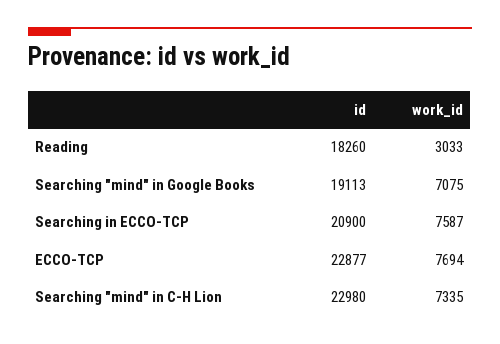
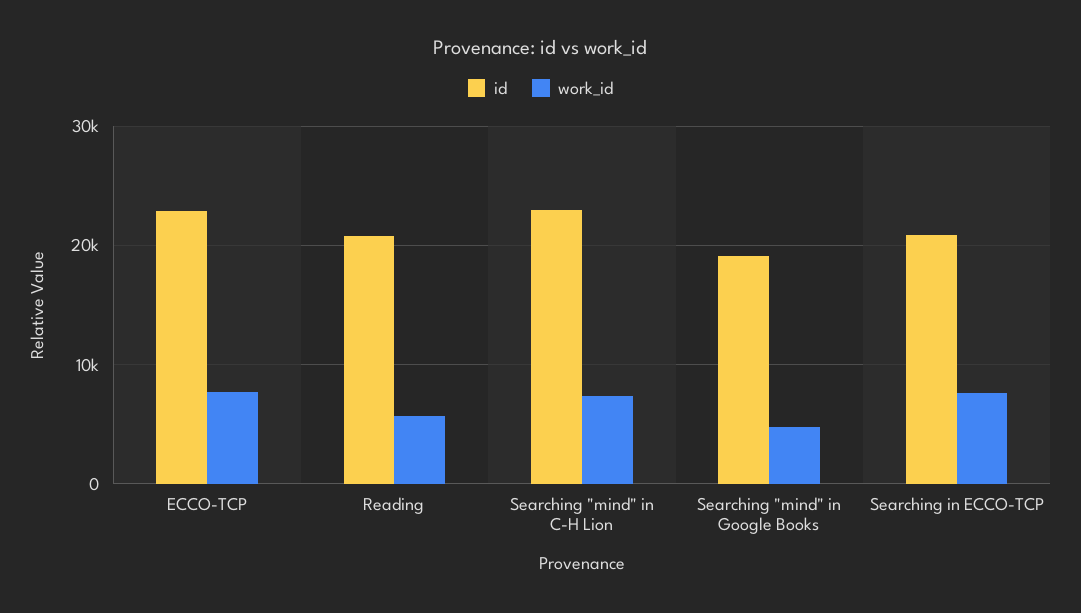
id, Reading: 18260 -> 21000
work_id, Reading: 3033 -> 6000
work_id, Searching "mind" in Google Books: 7075 -> 5000

